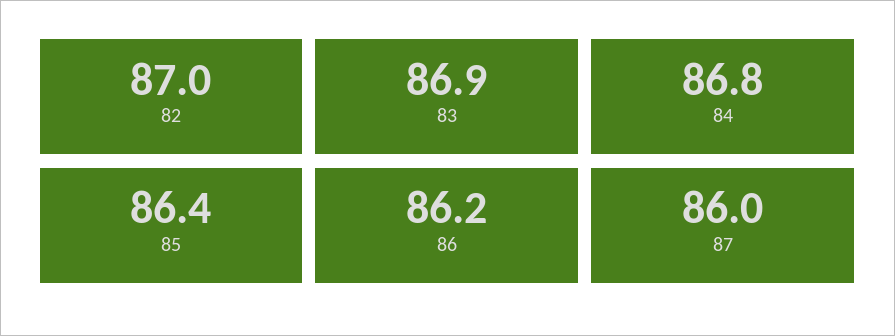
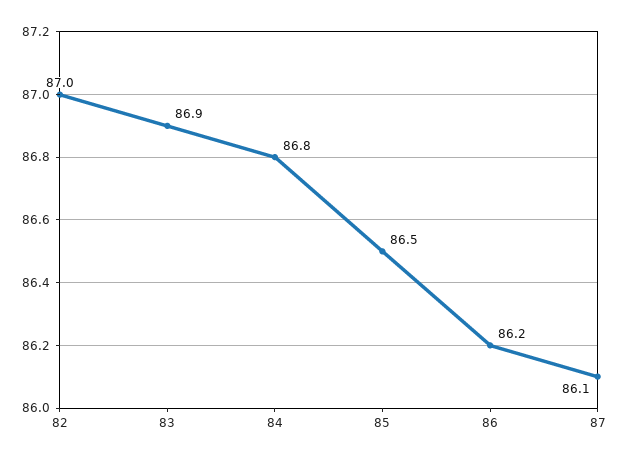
85: 86.4 -> 86.5
87: 86 -> 86.1

